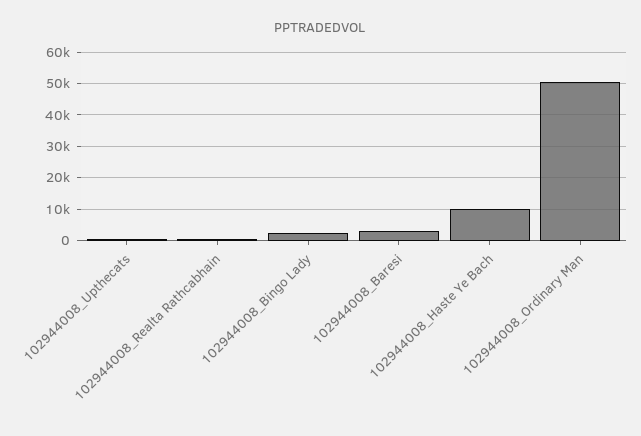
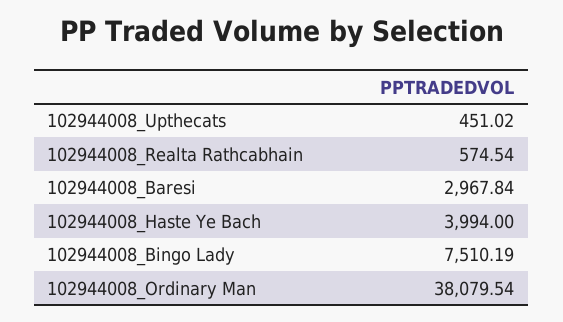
102944008_Bingo Lady: 2000 -> 7510.19
102944008_Haste Ye Bach: 10000 -> 3994
102944008_Ordinary Man: 50000 -> 38079.54

